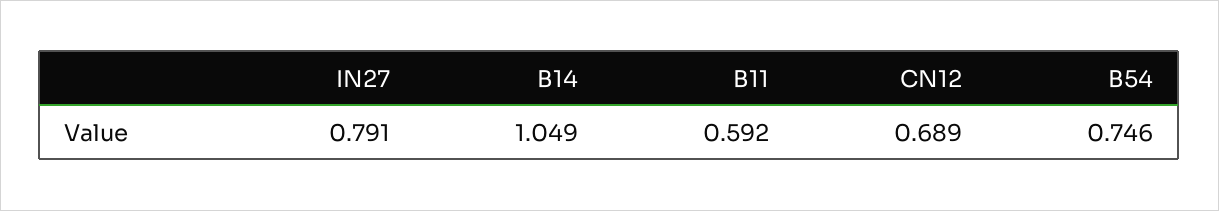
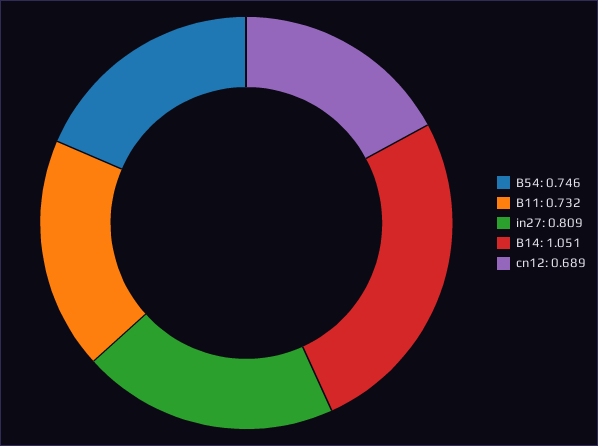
IN27: 0.791 -> 0.809
B14: 1.049 -> 1.051
B11: 0.592 -> 0.732

